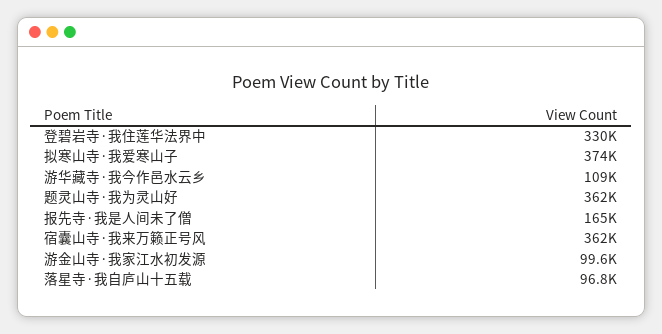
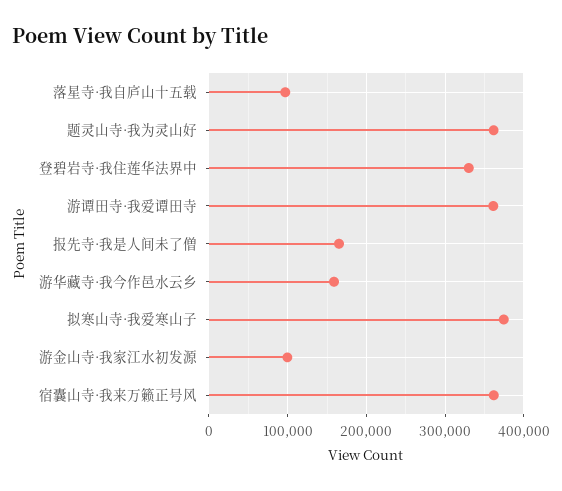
游华藏寺·我今作邑水云乡: 109000 -> 160000
游谭田寺·我爱谭田寺: none -> 360000

